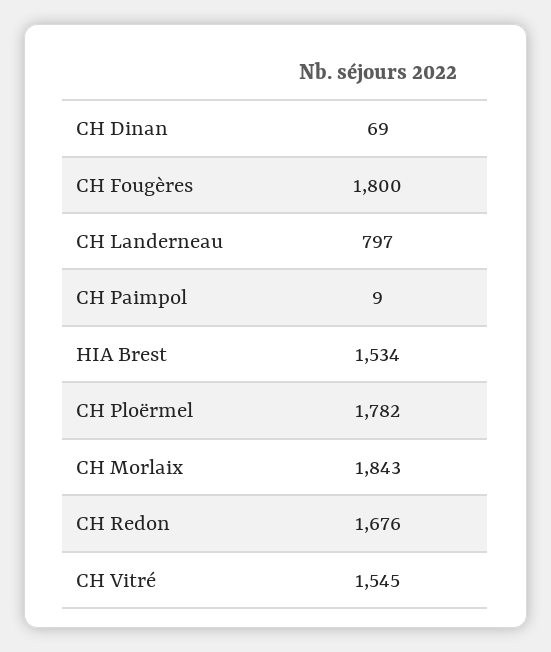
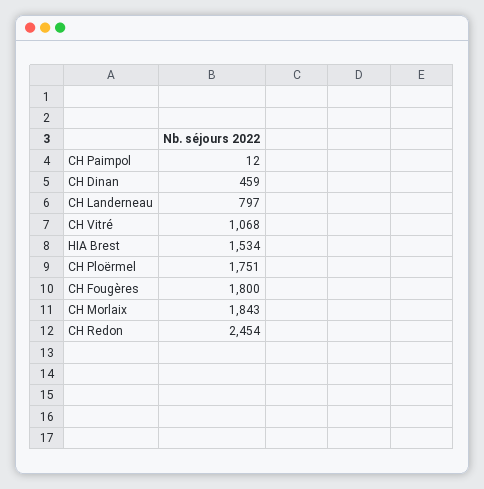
CH Dinan: 69 -> 459
CH Paimpol: 9 -> 12
CH Ploërmel: 1782 -> 1751
CH Redon: 1676 -> 2454
CH Vitré: 1545 -> 1068

